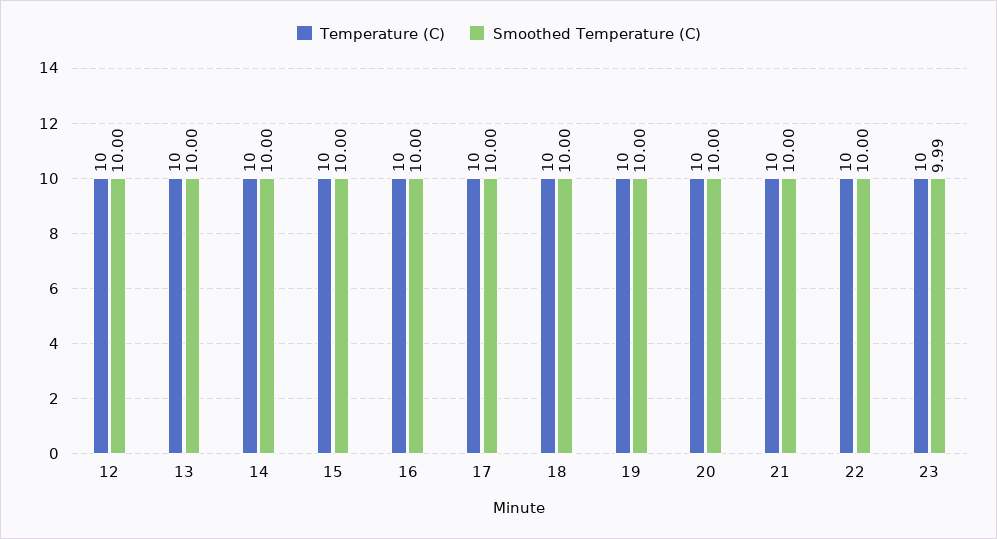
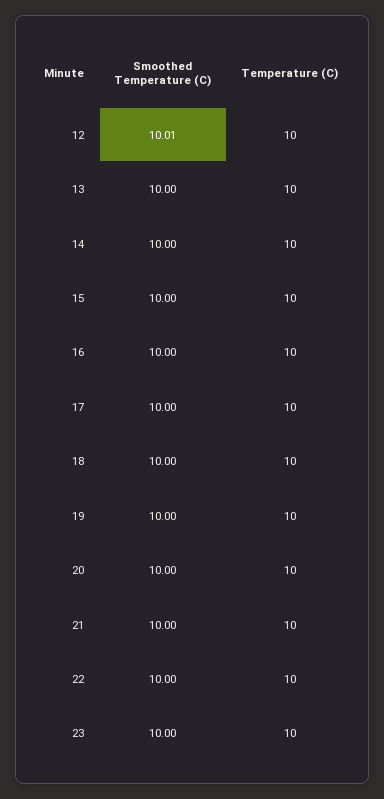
Smoothed Temperature (C), 12: 10 -> 10.01
Smoothed Temperature (C), 23: 9.99 -> 10

